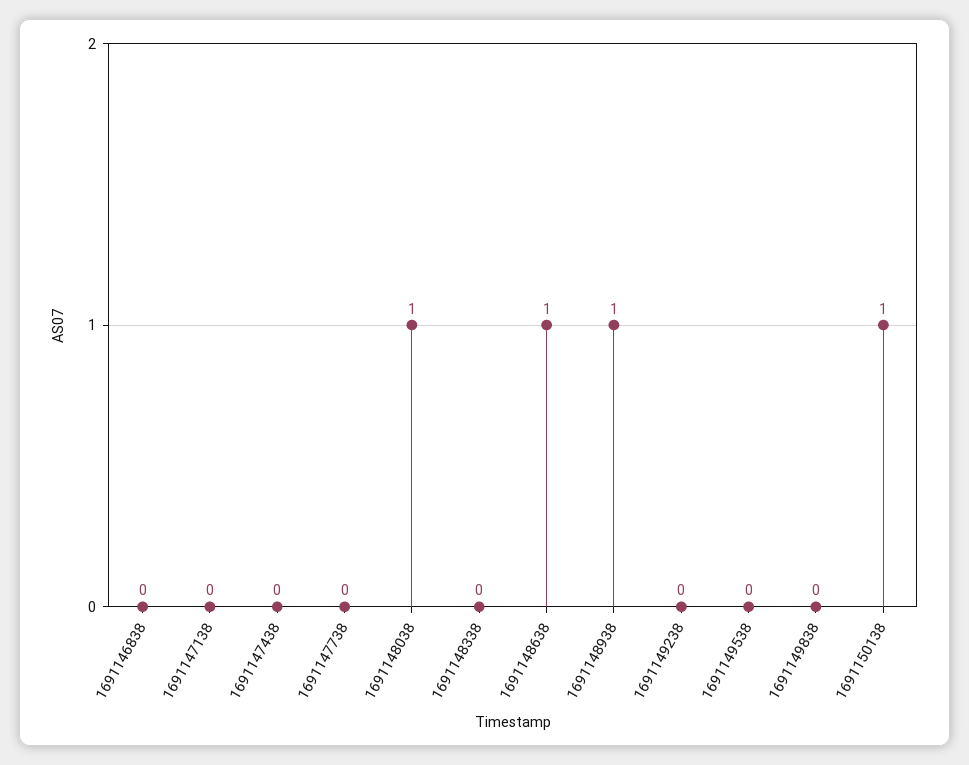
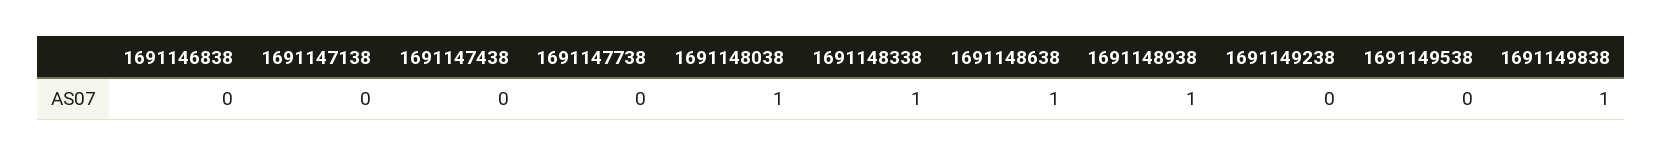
1691148338: 0 -> 1
1691149838: 0 -> 1
1691150138: 1 -> none

